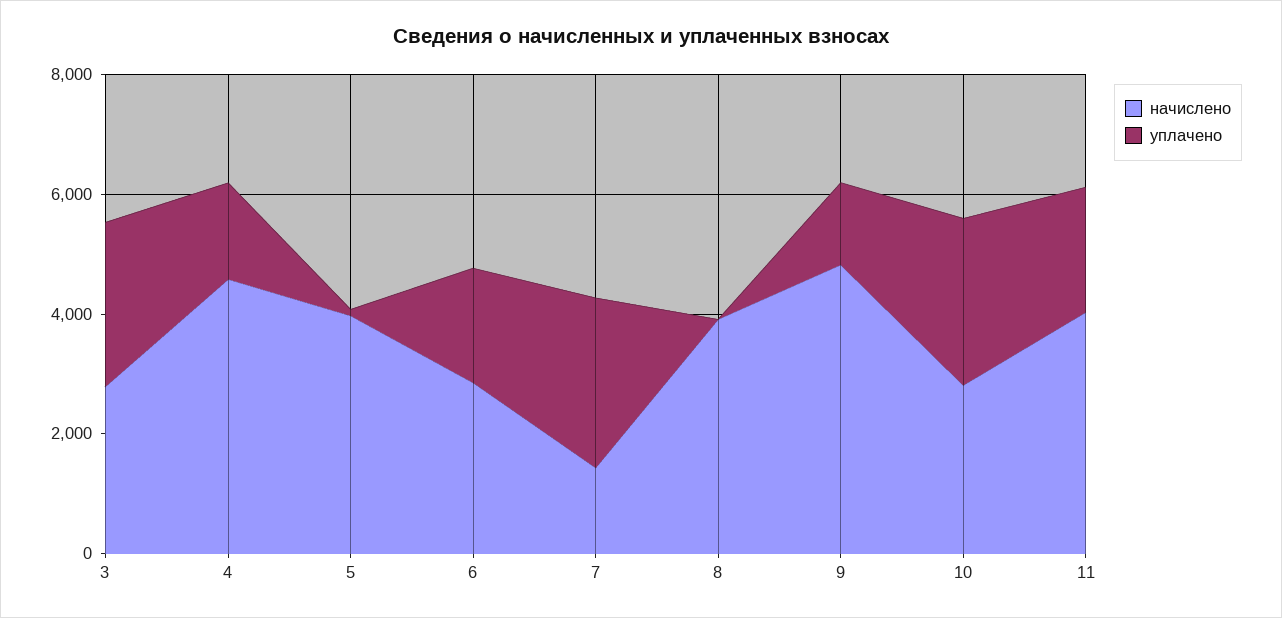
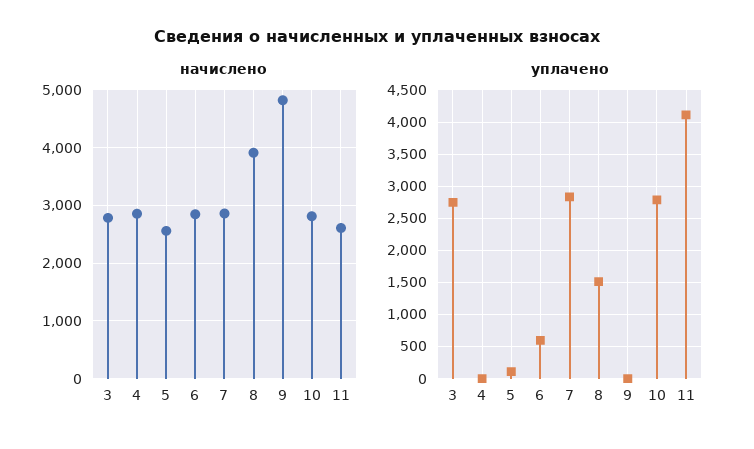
начислено, 4: 4500 -> 2800
уплачено, 4: 1500 -> 0
начислено, 5: 4000 -> 2600
уплачено, 6: 2000 -> 600
начислено, 7: 1500 -> 2800
уплачено, 8: 0 -> 1500
уплачено, 9: 1500 -> 0
начислено, 11: 4000 -> 2600
уплачено, 11: 2000 -> 4100

